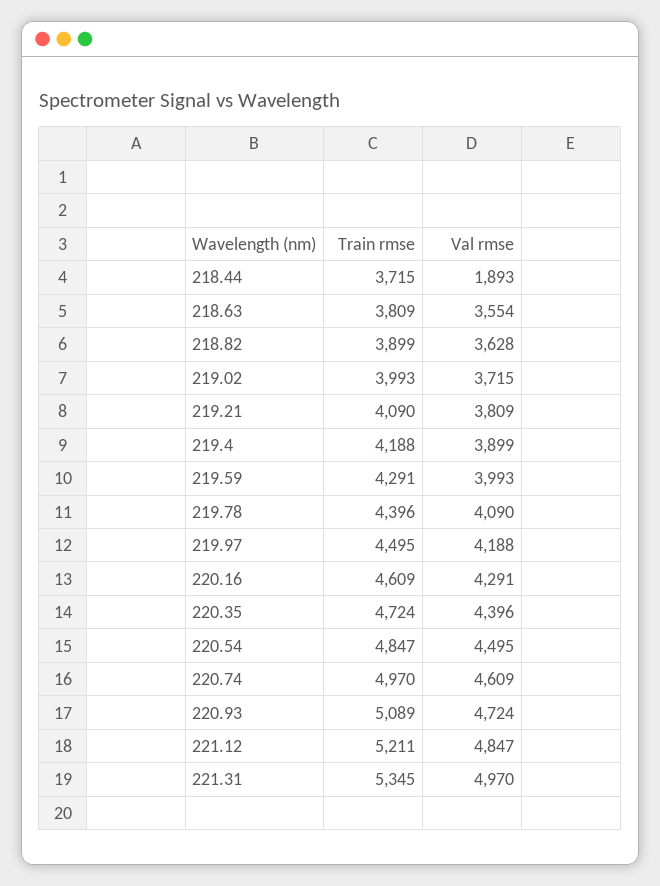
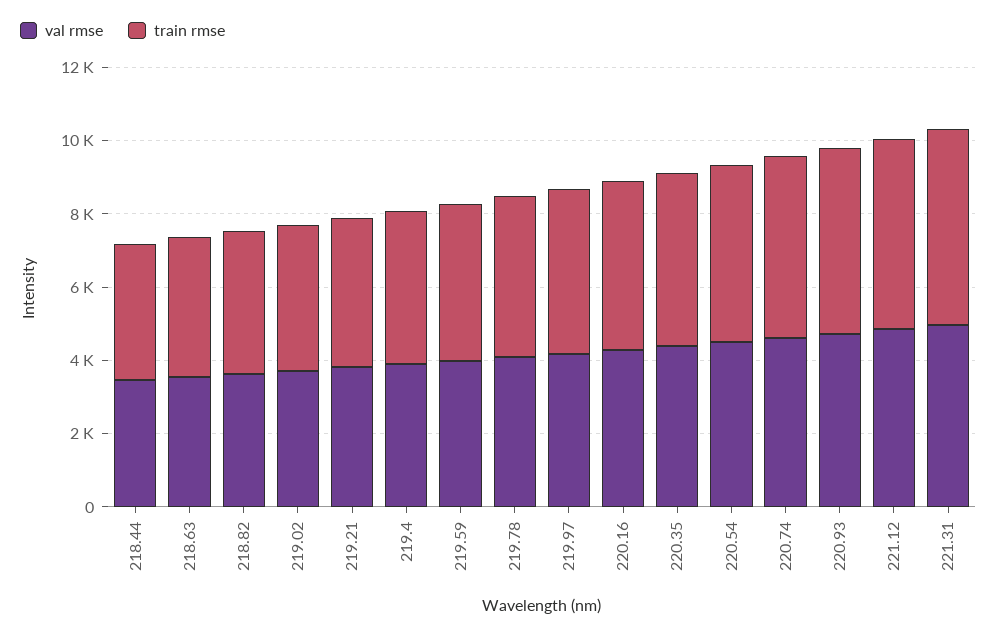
Val rmse, 218.44: 1893 -> 3500

